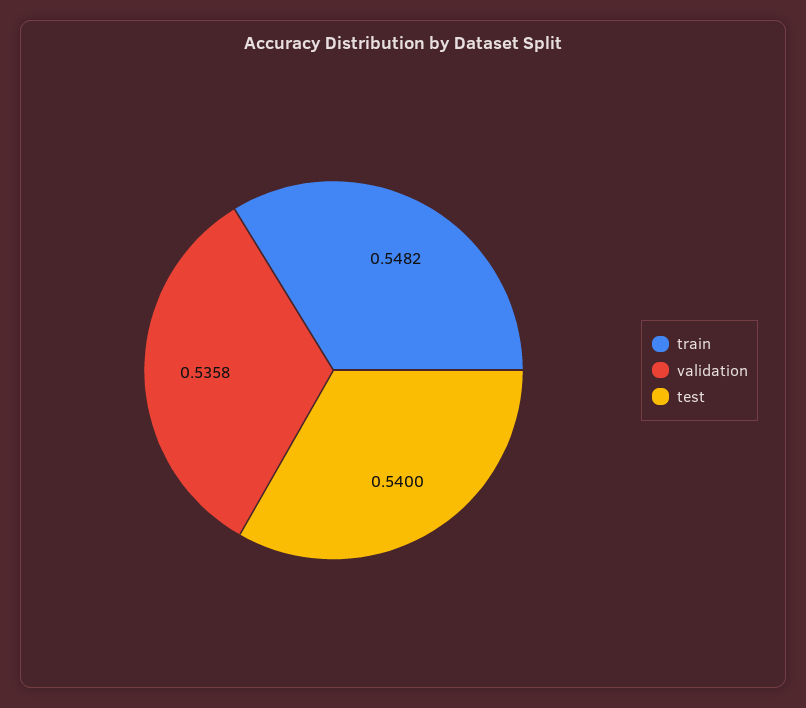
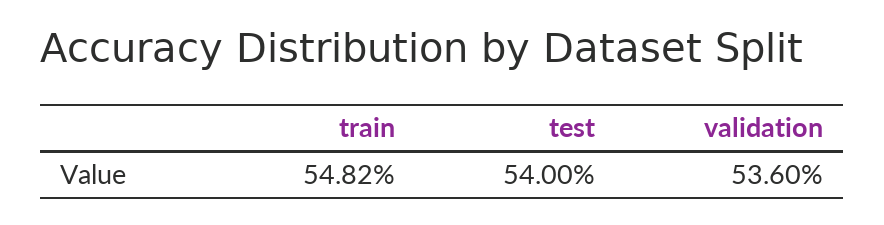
validation: 0.5358 -> 0.536

